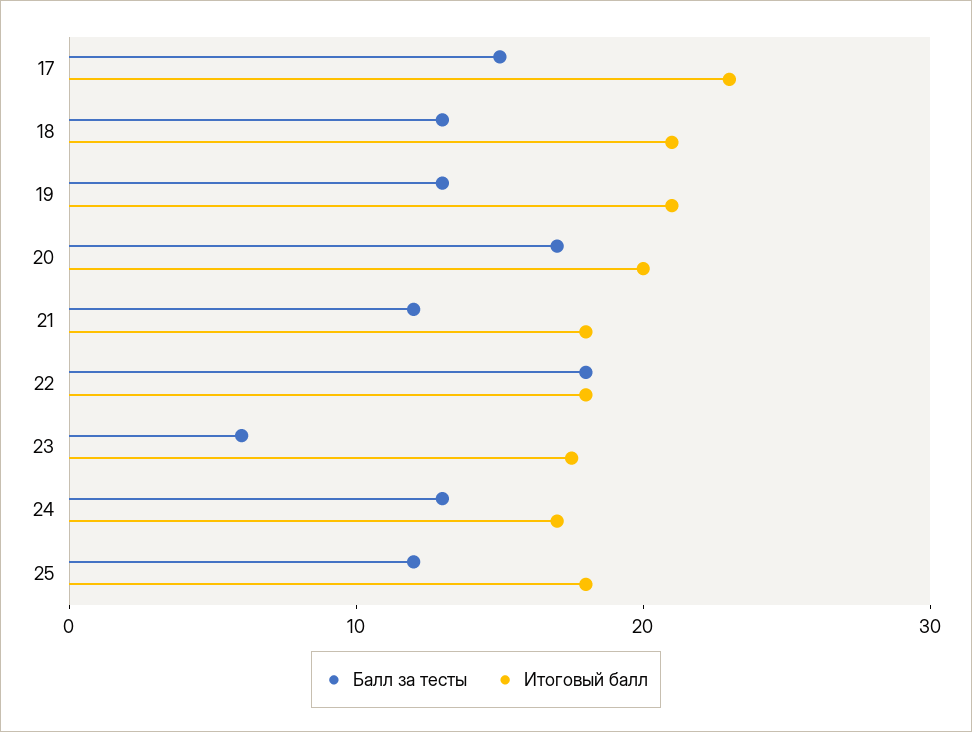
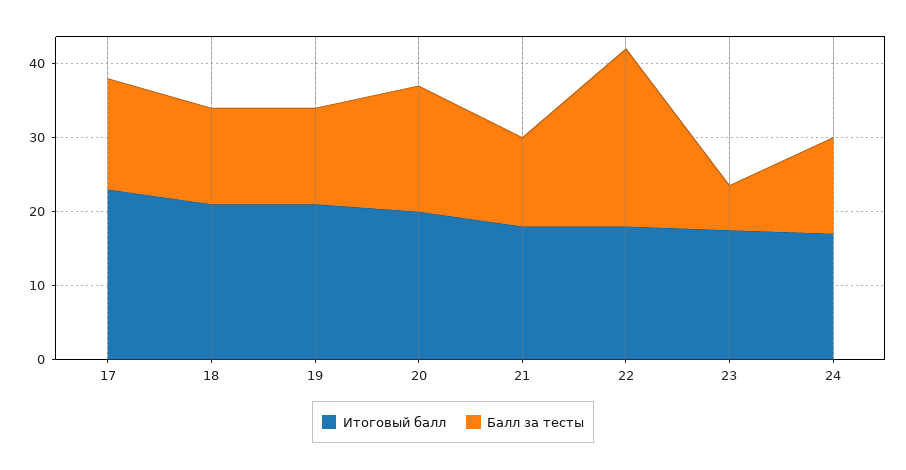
Балл за тесты, 22: 18 -> 24
Балл за тесты, 25: 12 -> none
Итоговый балл, 25: 18 -> none

